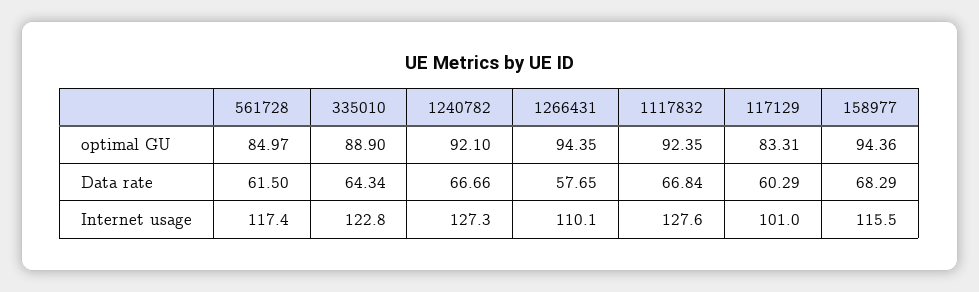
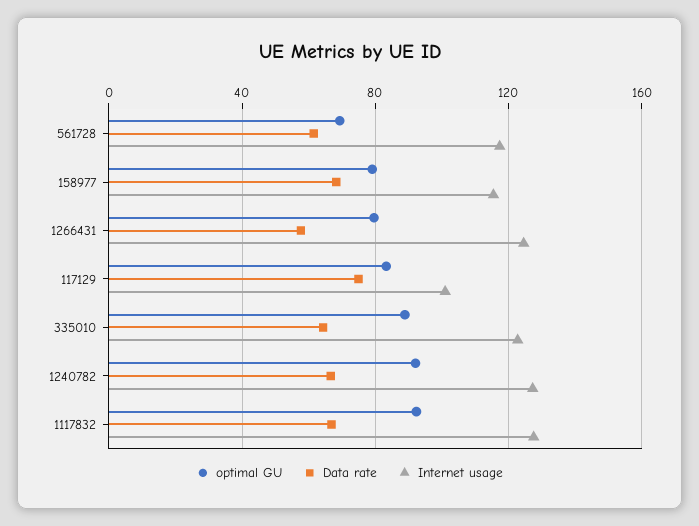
optimal GU, 561728: 84.97 -> 70
optimal GU, 1266431: 94.35 -> 80
optimal GU, 158977: 94.36 -> 80
Data rate, 117129: 60.29 -> 75
Internet usage, 1266431: 110.1 -> 125

